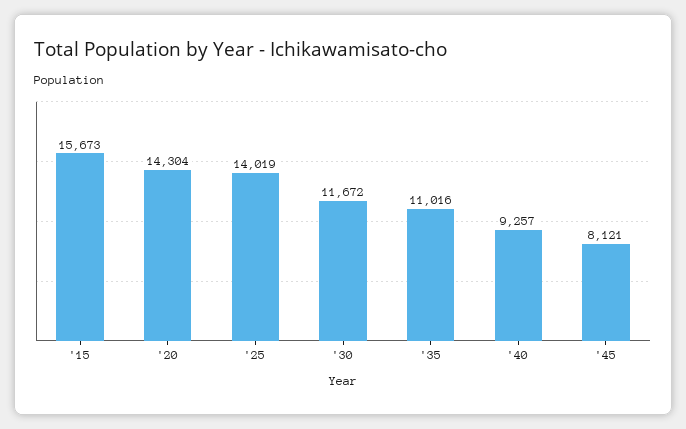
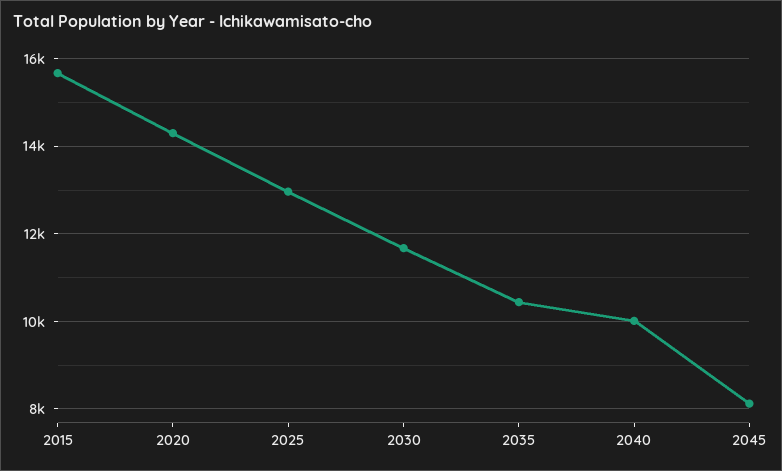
'25: 14019 -> 13000
'35: 11016 -> 10400
'40: 9257 -> 10000

